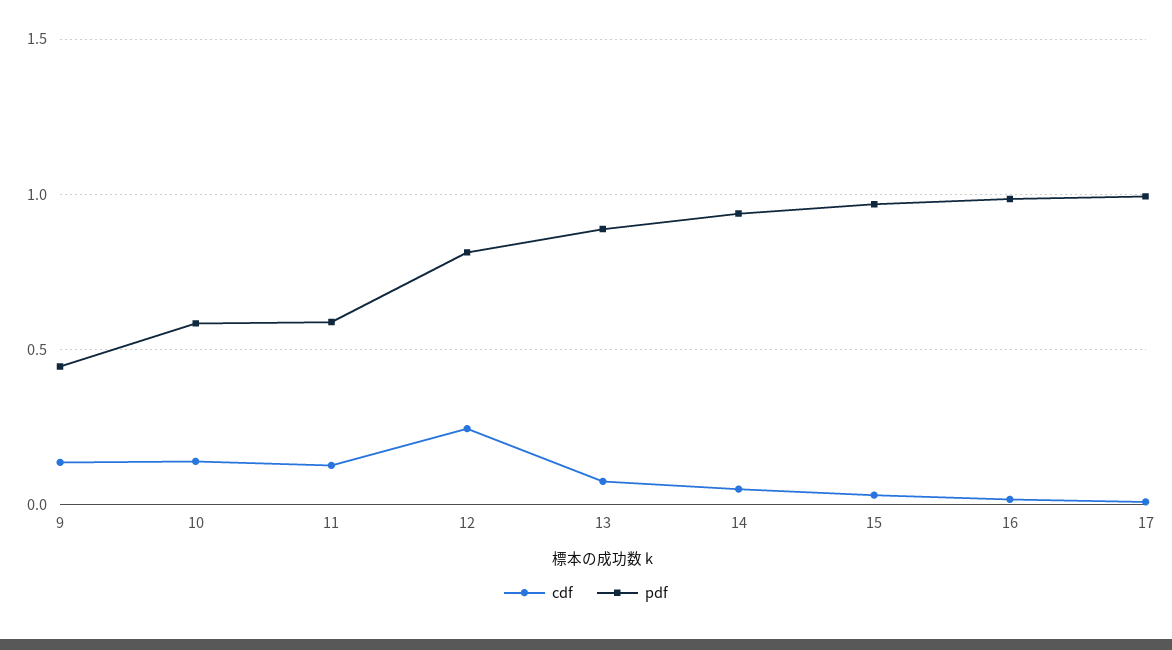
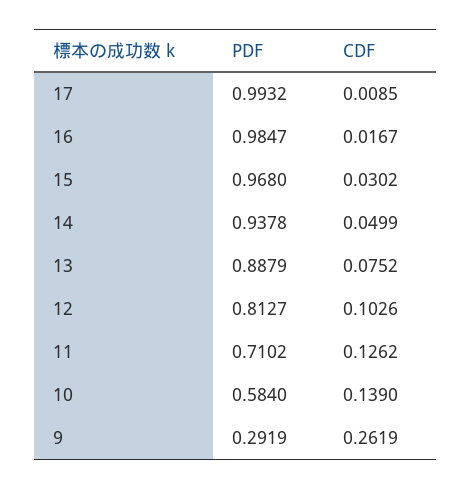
cdf, 9: 0.15 -> 0.2619
pdf, 9: 0.45 -> 0.2919
pdf, 11: 0.6 -> 0.7102
cdf, 12: 0.25 -> 0.1026

